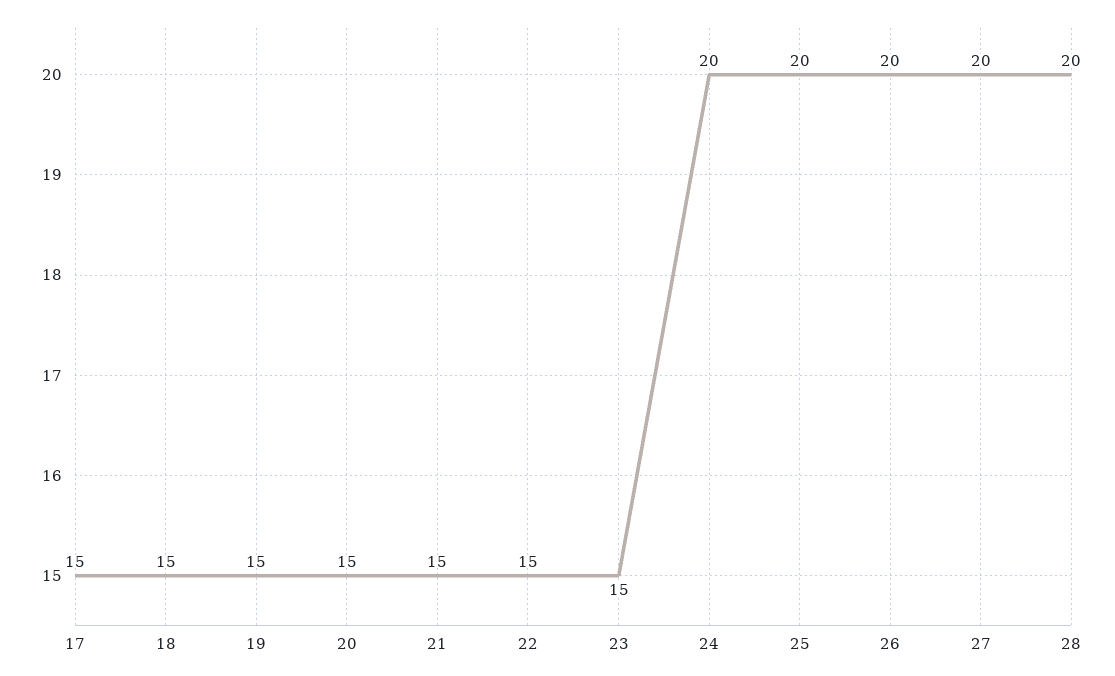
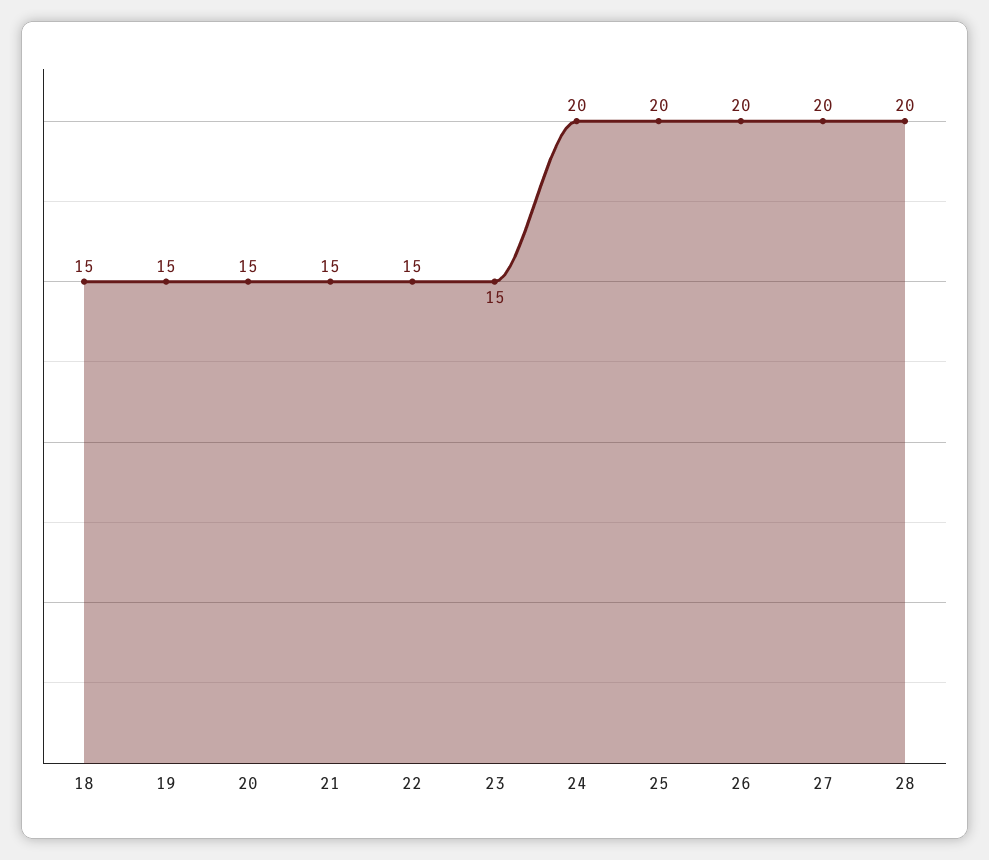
17: 15 -> none

